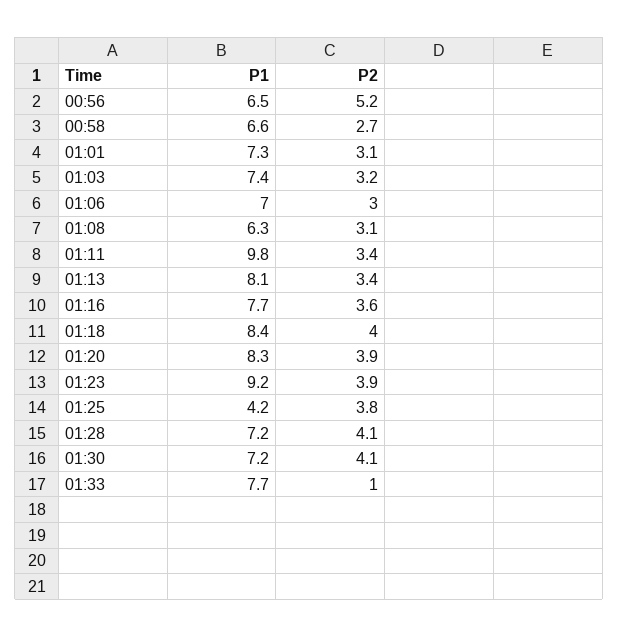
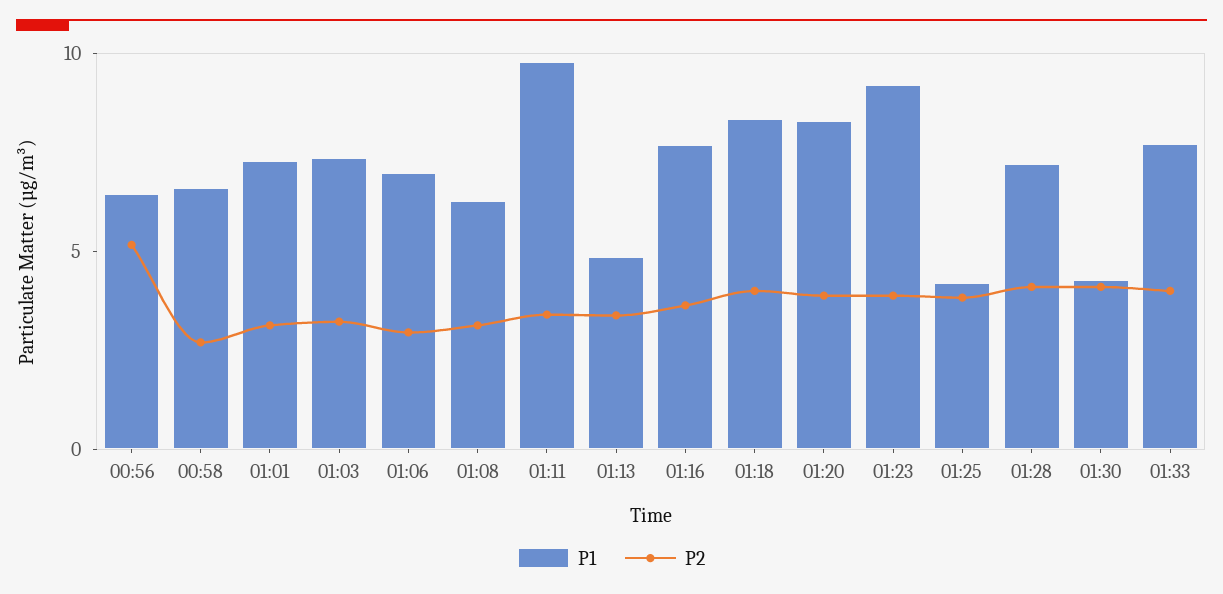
P1, 01:13: 8.1 -> 5
P1, 01:30: 7.2 -> 4
P2, 01:33: 1 -> 4

